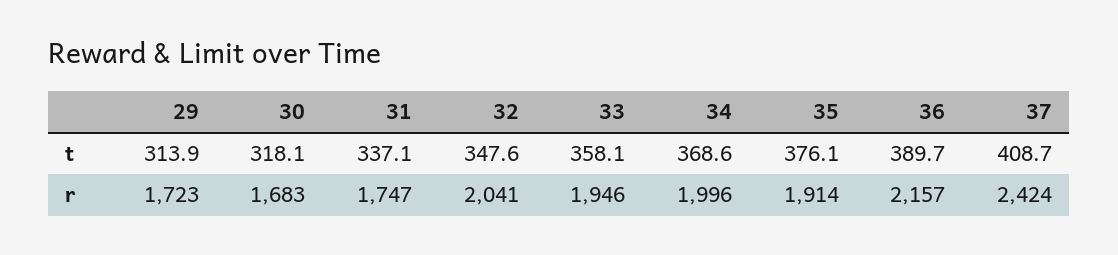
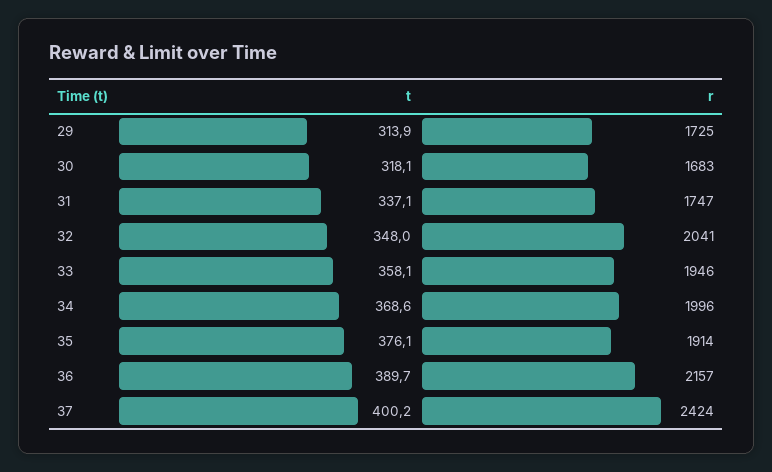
32, t: 347.6 -> 348
37, t: 408.7 -> 400.2
29, r: 1723 -> 1725

